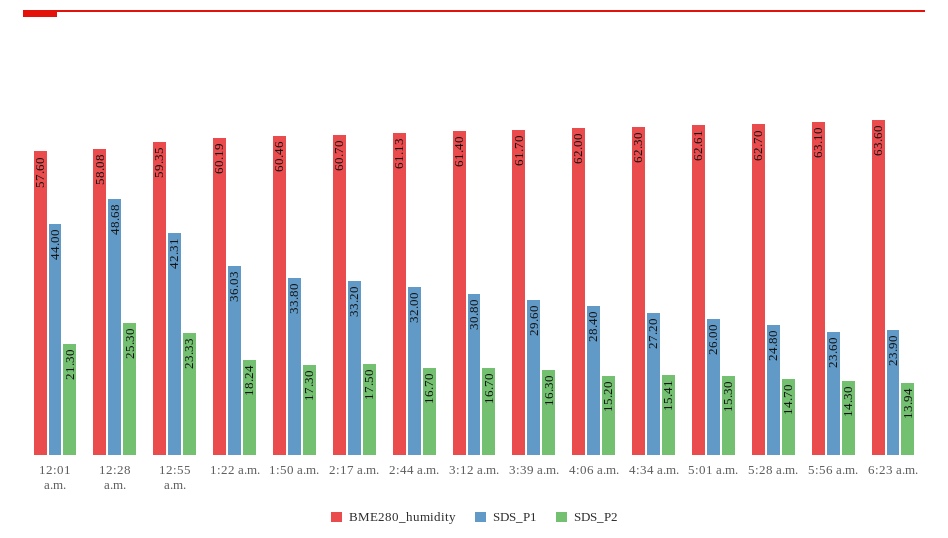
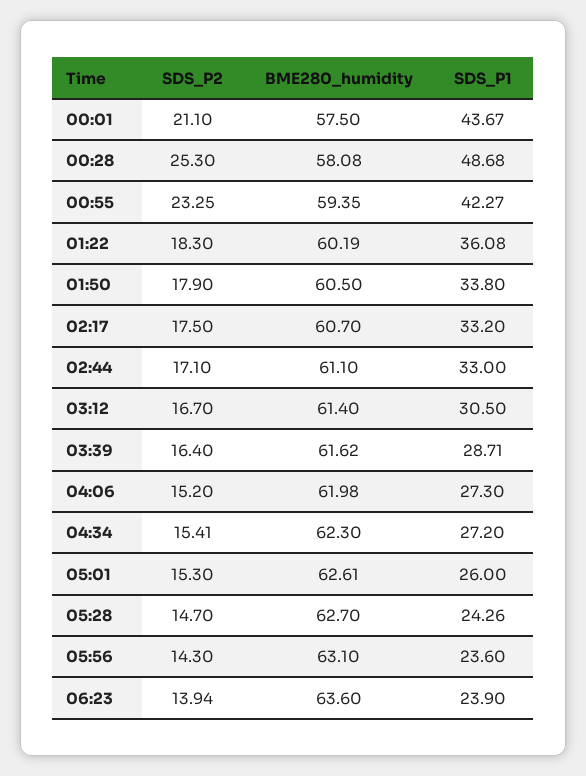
BME280_humidity, 12:01 a.m.: 57.6 -> 57.5
SDS_P1, 12:01 a.m.: 44 -> 43.67
SDS_P2, 12:01 a.m.: 21.3 -> 21.1
SDS_P1, 12:55 a.m.: 42.31 -> 42.27
SDS_P2, 12:55 a.m.: 23.33 -> 23.25
SDS_P1, 1:22 a.m.: 36.03 -> 36.08
SDS_P2, 1:22 a.m.: 18.24 -> 18.3
BME280_humidity, 1:50 a.m.: 60.46 -> 60.5
SDS_P2, 1:50 a.m.: 17.3 -> 17.9
BME280_humidity, 2:44 a.m.: 61.13 -> 61.1
SDS_P1, 2:44 a.m.: 32 -> 33
SDS_P2, 2:44 a.m.: 16.7 -> 17.1
SDS_P1, 3:12 a.m.: 30.8 -> 30.5
BME280_humidity, 3:39 a.m.: 61.7 -> 61.62
SDS_P1, 3:39 a.m.: 29.6 -> 28.71
SDS_P2, 3:39 a.m.: 16.3 -> 16.4
BME280_humidity, 4:06 a.m.: 62 -> 61.98
SDS_P1, 4:06 a.m.: 28.4 -> 27.3
SDS_P1, 5:28 a.m.: 24.8 -> 24.26

